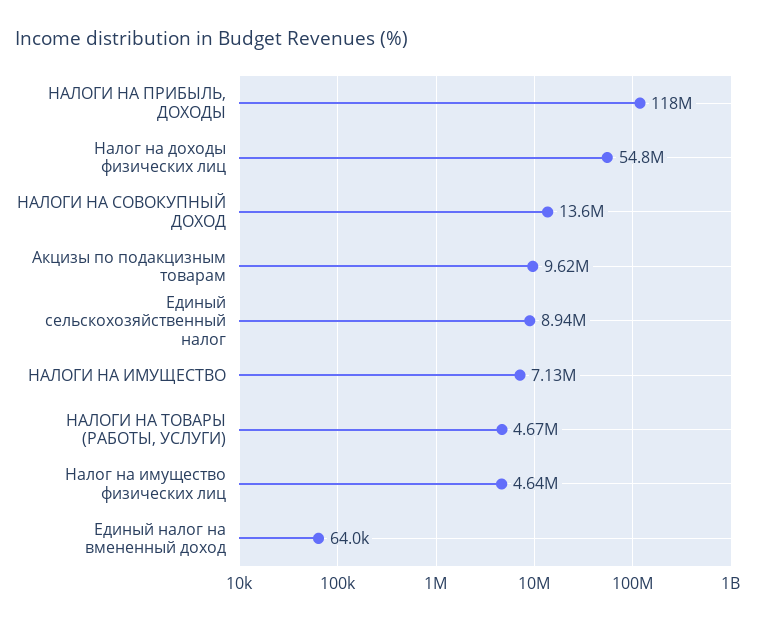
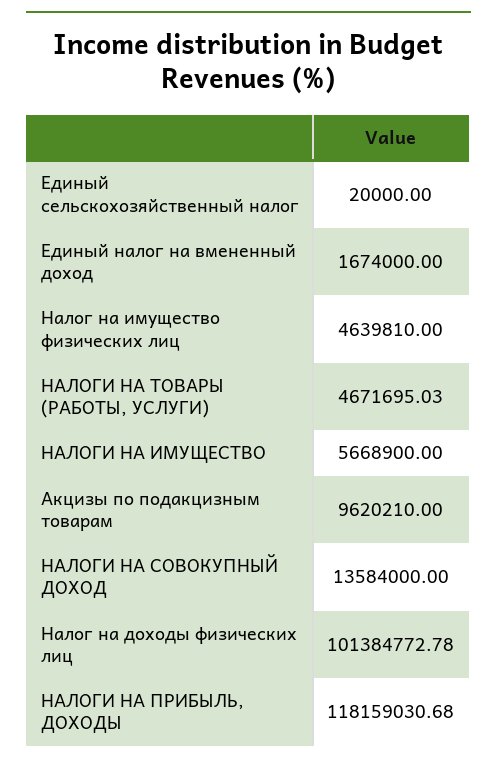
Налог на доходы физических лиц: 54800000 -> 101384772.78
Единый сельскохозяйственный налог: 8940000 -> 20000
НАЛОГИ НА ИМУЩЕСТВО: 7130000 -> 5668900
Единый налог на вмененный доход: 64000 -> 1674000

